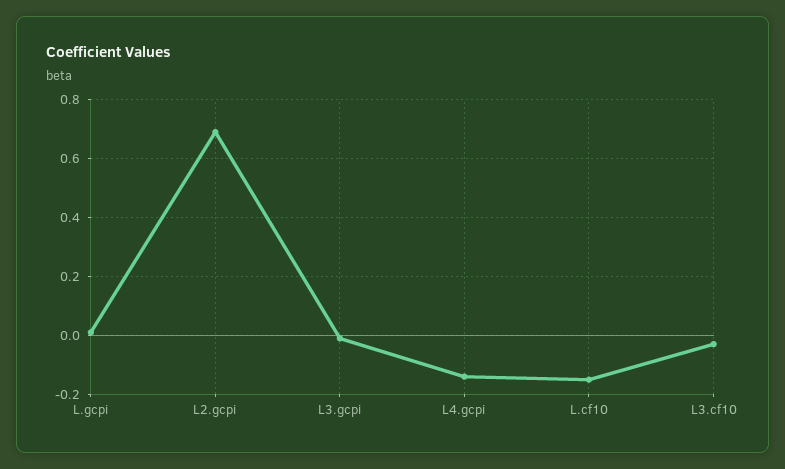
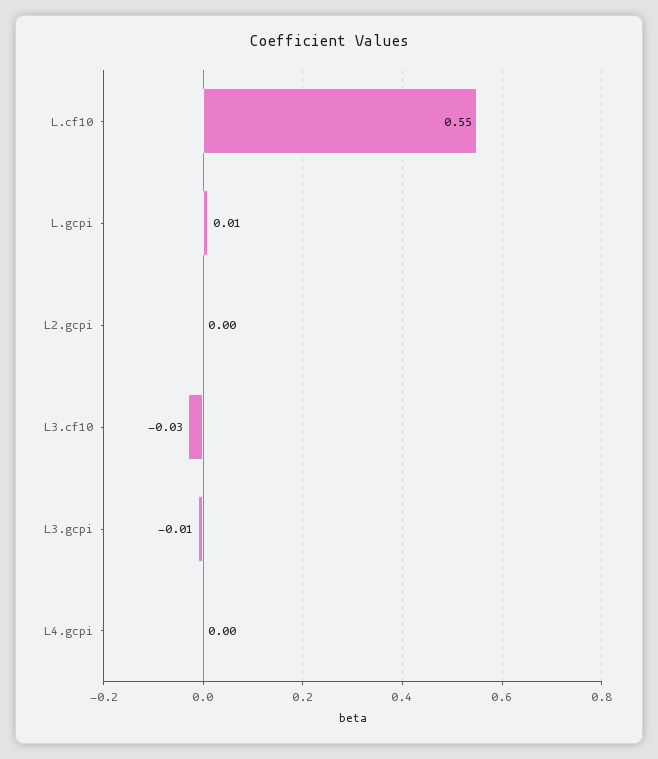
L2.gcpi: 0.7 -> 0
L4.gcpi: -0.15 -> 0
L.cf10: -0.15 -> 0.55

